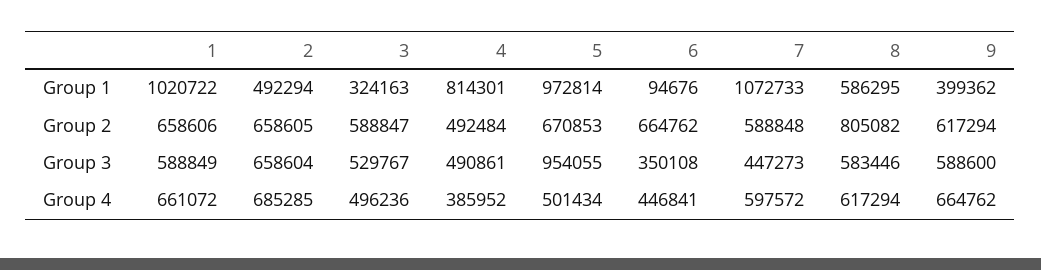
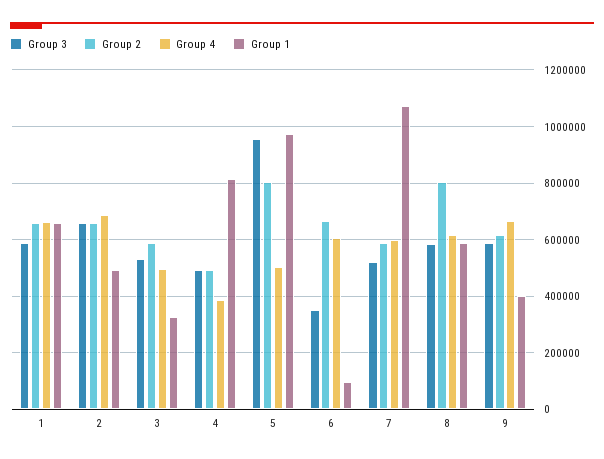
Group 1, 1: 1020722 -> 650000
Group 2, 5: 670853 -> 800000
Group 3, 7: 447273 -> 525000
Group 4, 6: 446841 -> 600000

